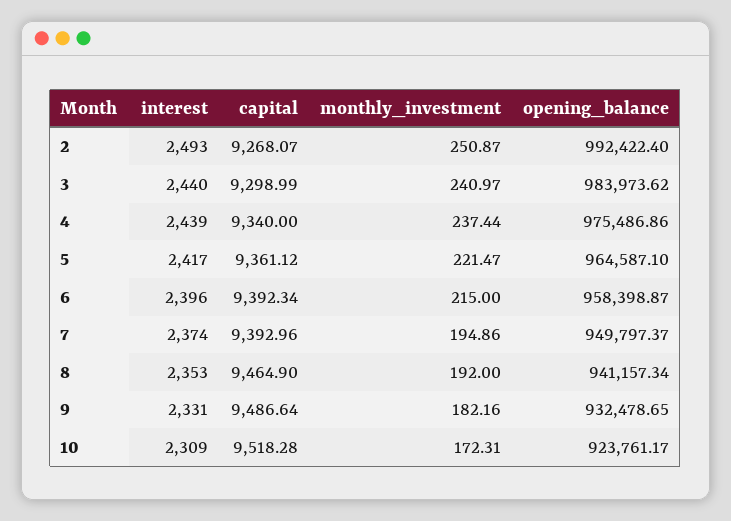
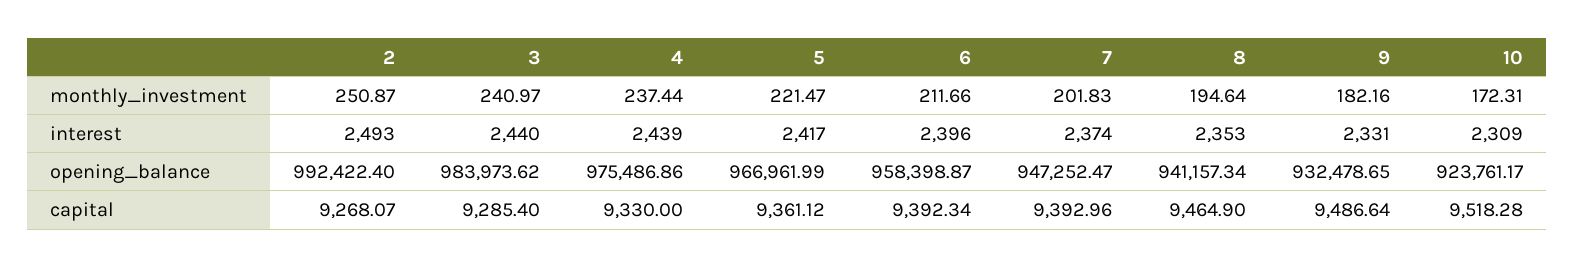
capital, 3: 9298.99 -> 9285.4
capital, 4: 9340 -> 9330
opening_balance, 5: 964587.1 -> 966961.99
monthly_investment, 6: 215 -> 211.66
monthly_investment, 7: 194.86 -> 201.83
opening_balance, 7: 949797.37 -> 947252.47
monthly_investment, 8: 192 -> 194.64

